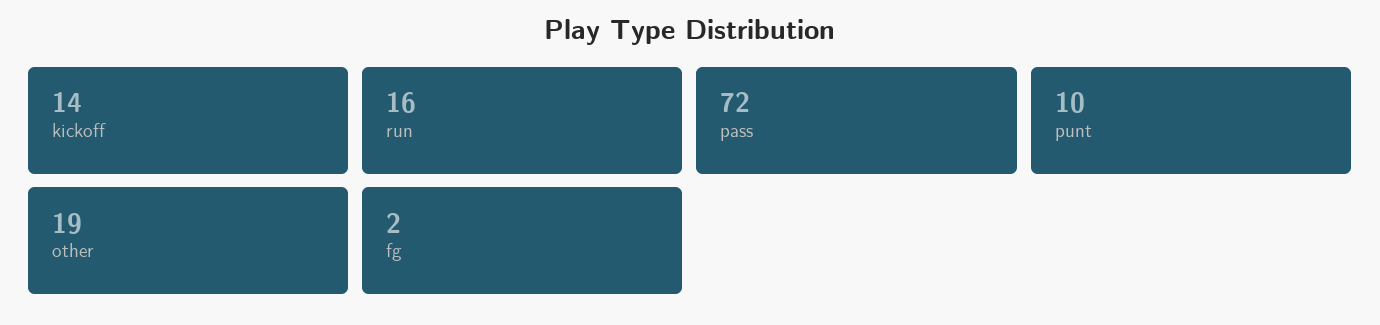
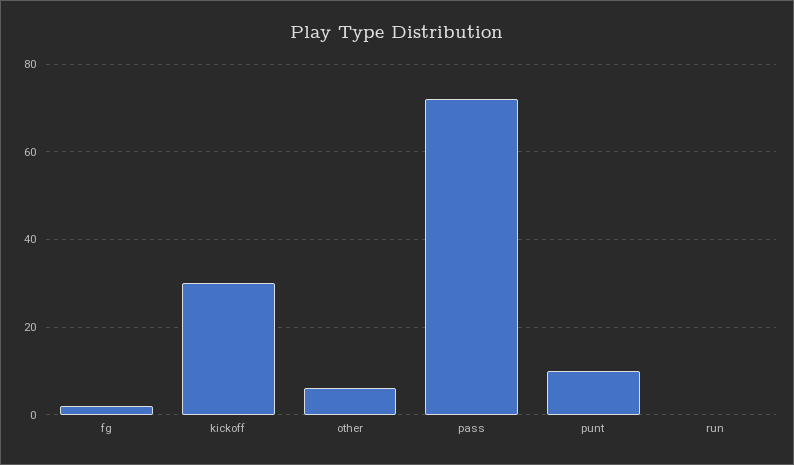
kickoff: 14 -> 30
run: 16 -> 0
other: 19 -> 5

